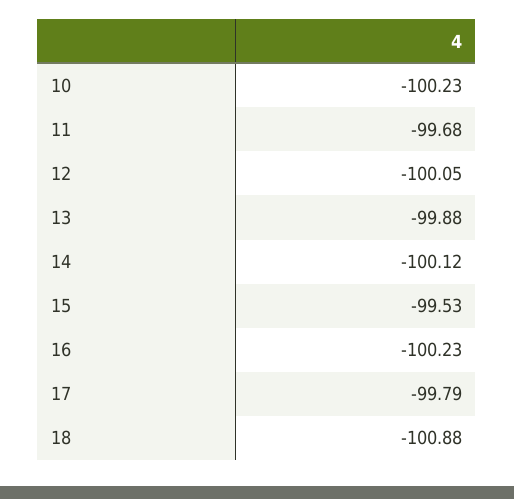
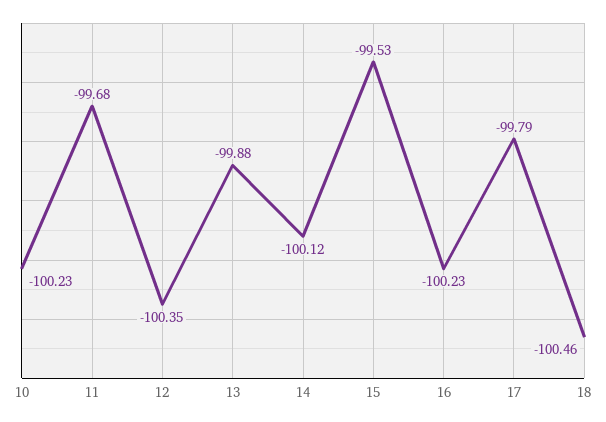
12: -100.05 -> -100.35
18: -100.88 -> -100.46

